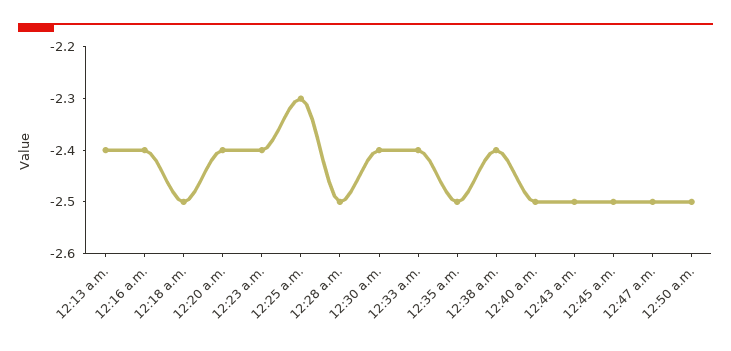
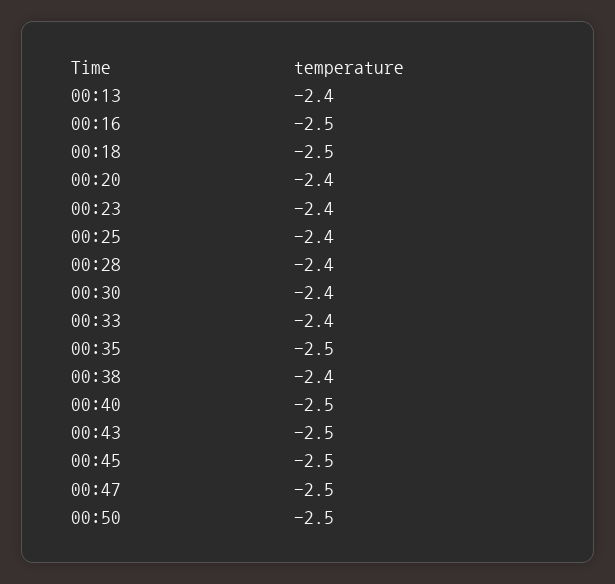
12:16 a.m.: -2.4 -> -2.5
12:25 a.m.: -2.3 -> -2.4
12:28 a.m.: -2.5 -> -2.4

